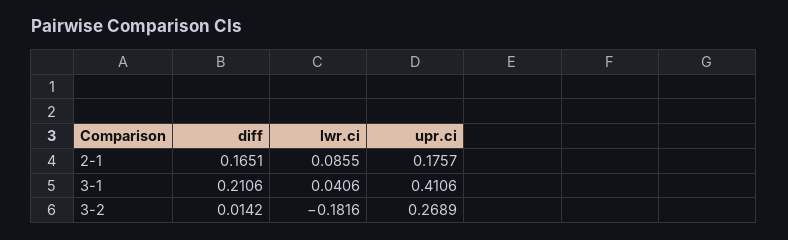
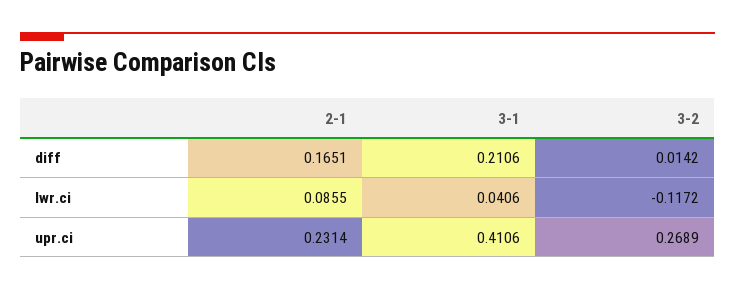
upr.ci, 2-1: 0.1757 -> 0.2314
lwr.ci, 3-2: -0.1816 -> -0.1172

